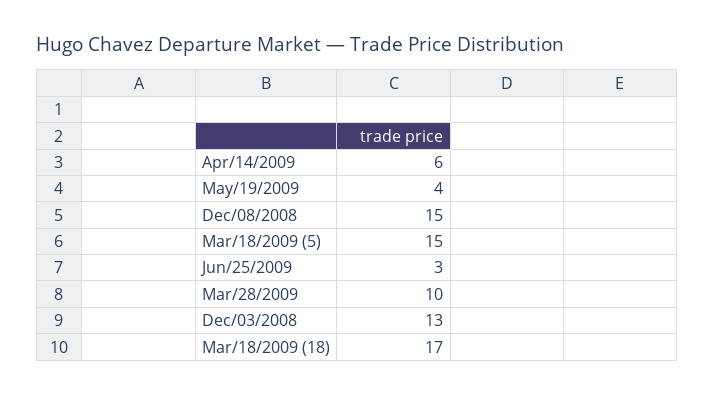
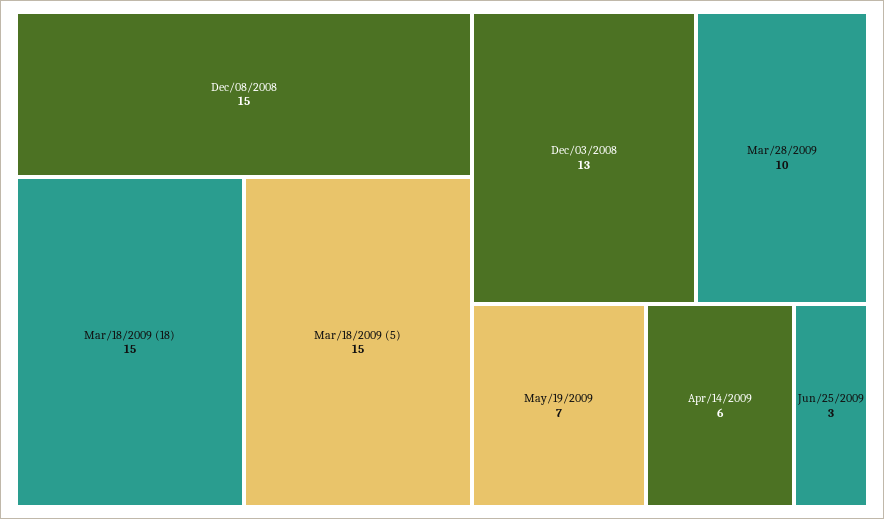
May/19/2009: 4 -> 7
Mar/18/2009 (18): 17 -> 15

